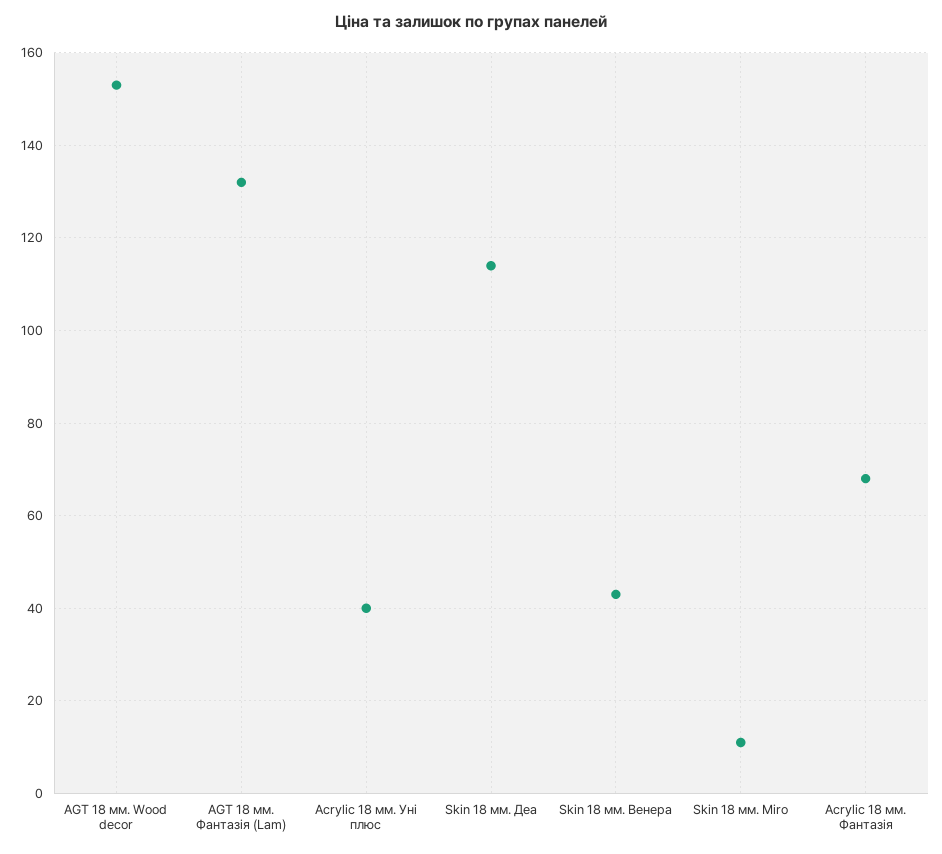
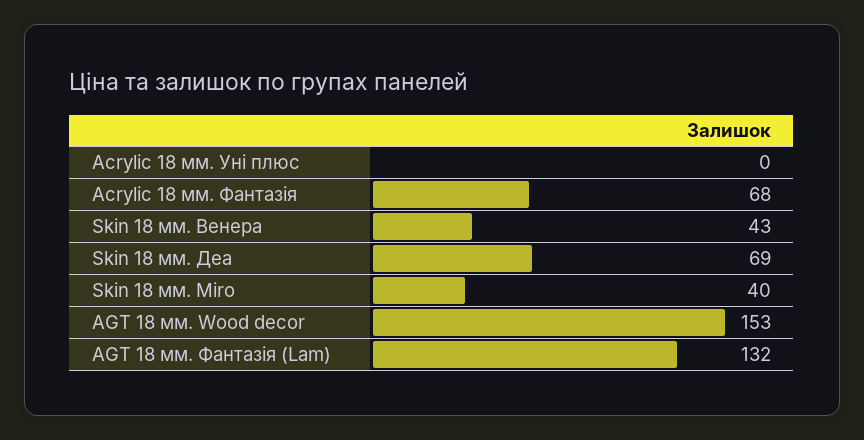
Acrylic 18 мм. Уні плюс: 40 -> 0
Skin 18 мм. Деа: 115 -> 69
Skin 18 мм. Miro: 10 -> 40

